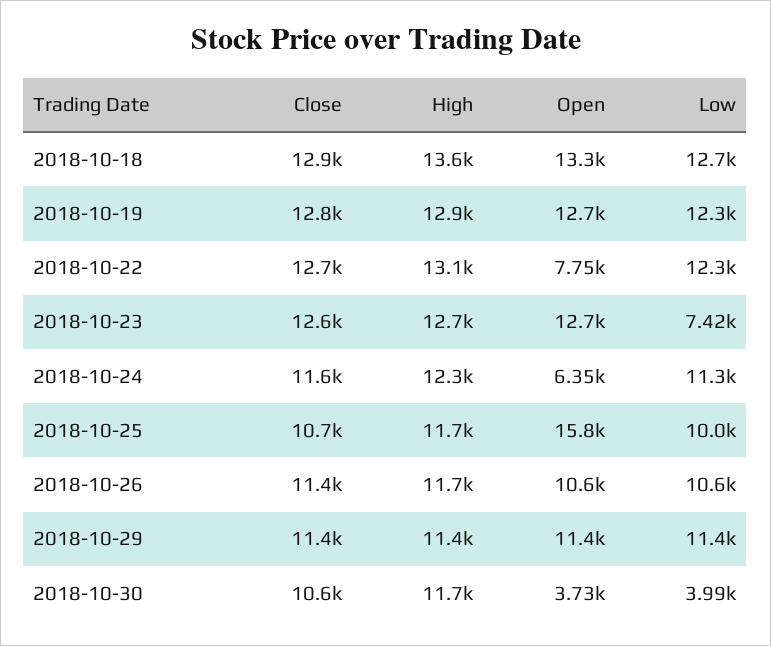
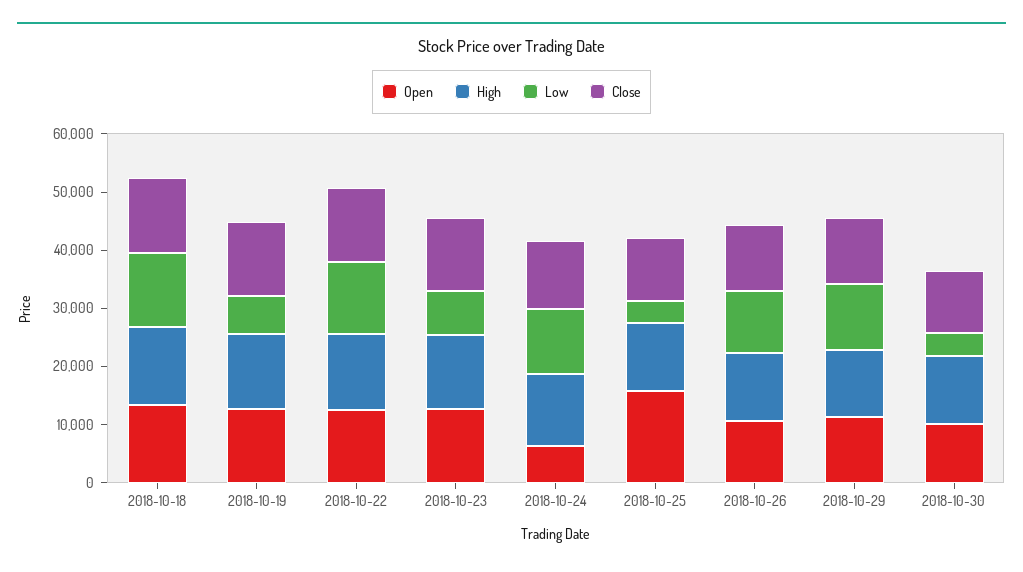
Low, 2018-10-19: 12300 -> 6000
Open, 2018-10-22: 7750 -> 12000
Low, 2018-10-25: 10000 -> 4000
Open, 2018-10-30: 3730 -> 10000

